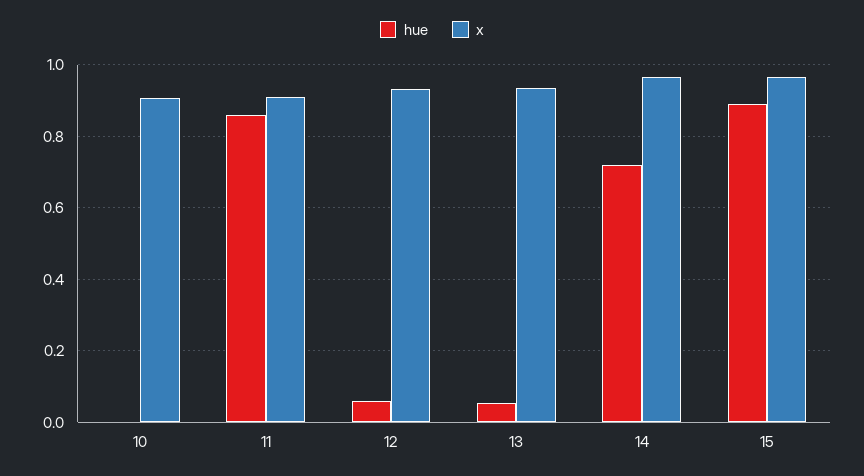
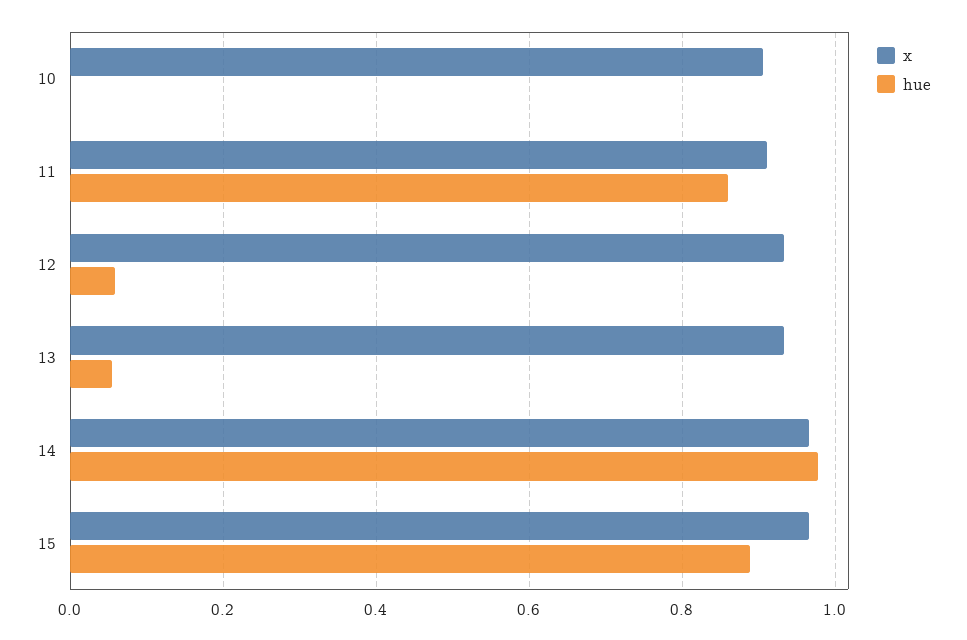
hue, 14: 0.72 -> 0.98

